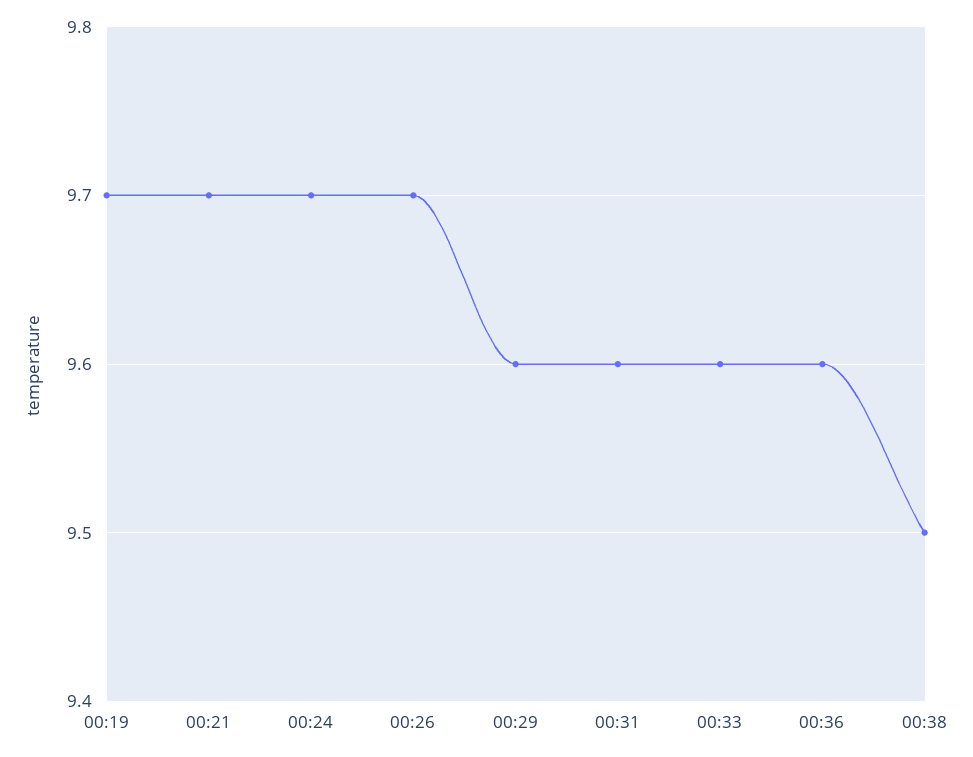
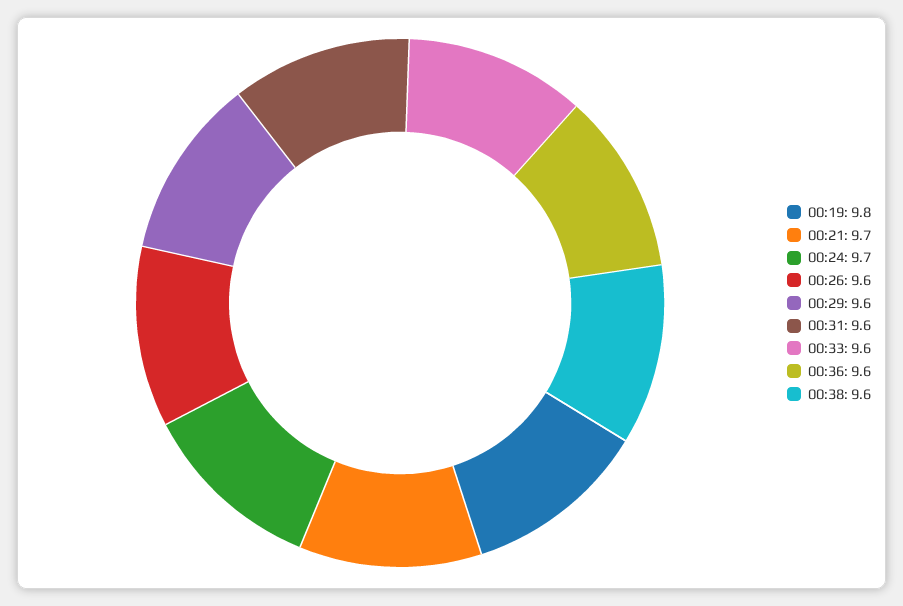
00:19: 9.7 -> 9.8
00:26: 9.7 -> 9.6
00:38: 9.5 -> 9.6

